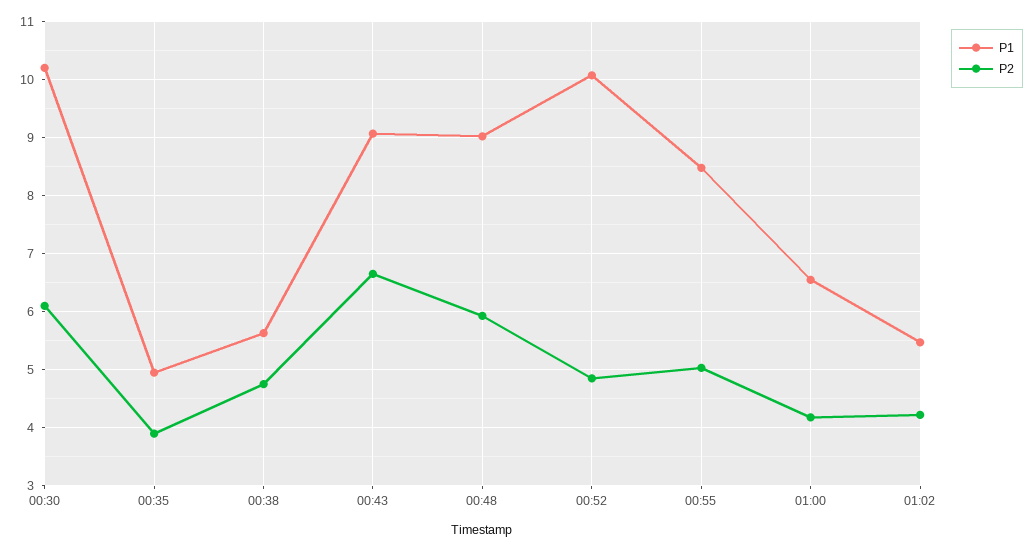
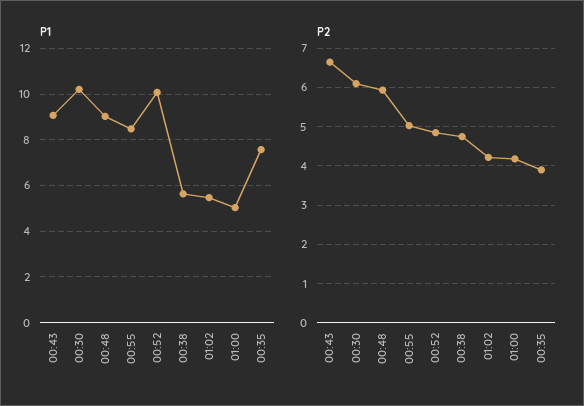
P1, 00:35: 5 -> 7.5
P1, 01:00: 6.6 -> 5

